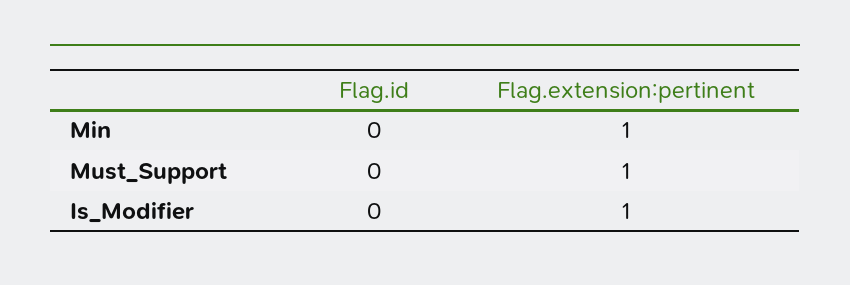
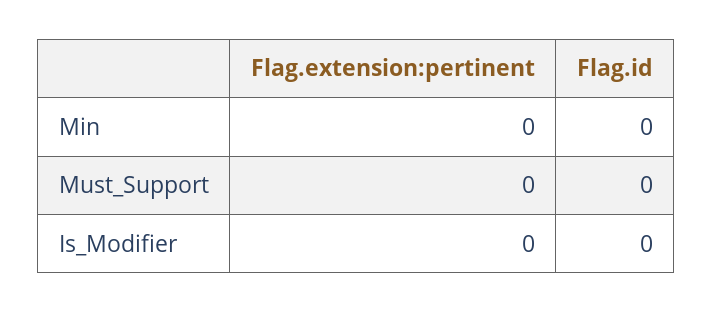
Flag.extension:pertinent, Min: 1 -> 0
Flag.extension:pertinent, Must_Support: 1 -> 0
Flag.extension:pertinent, Is_Modifier: 1 -> 0

